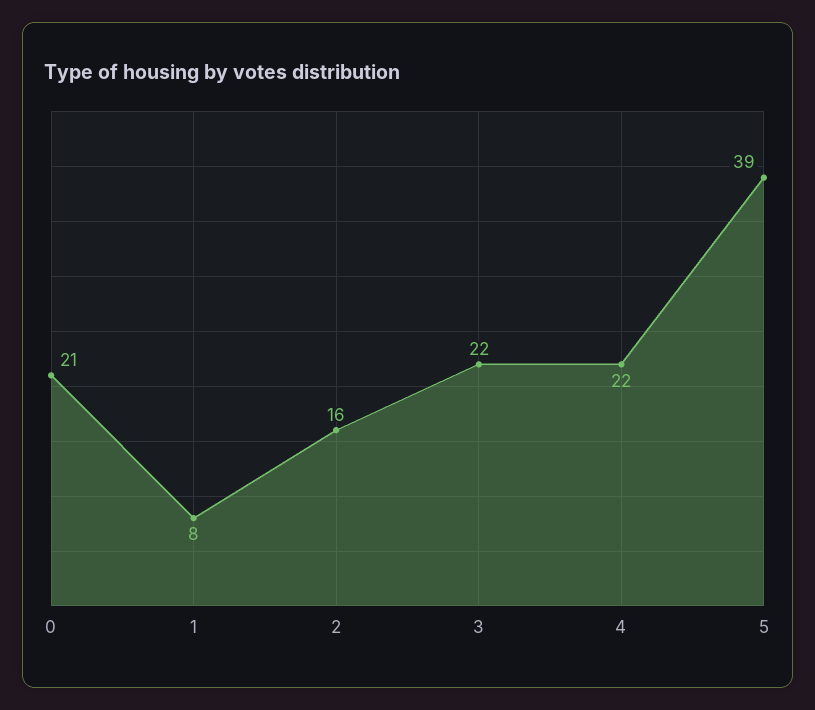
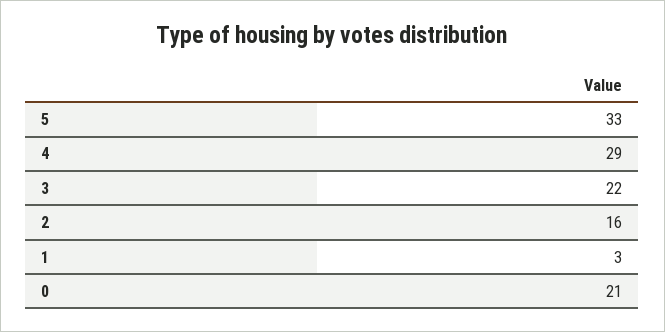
1: 8 -> 3
4: 22 -> 29
5: 39 -> 33

